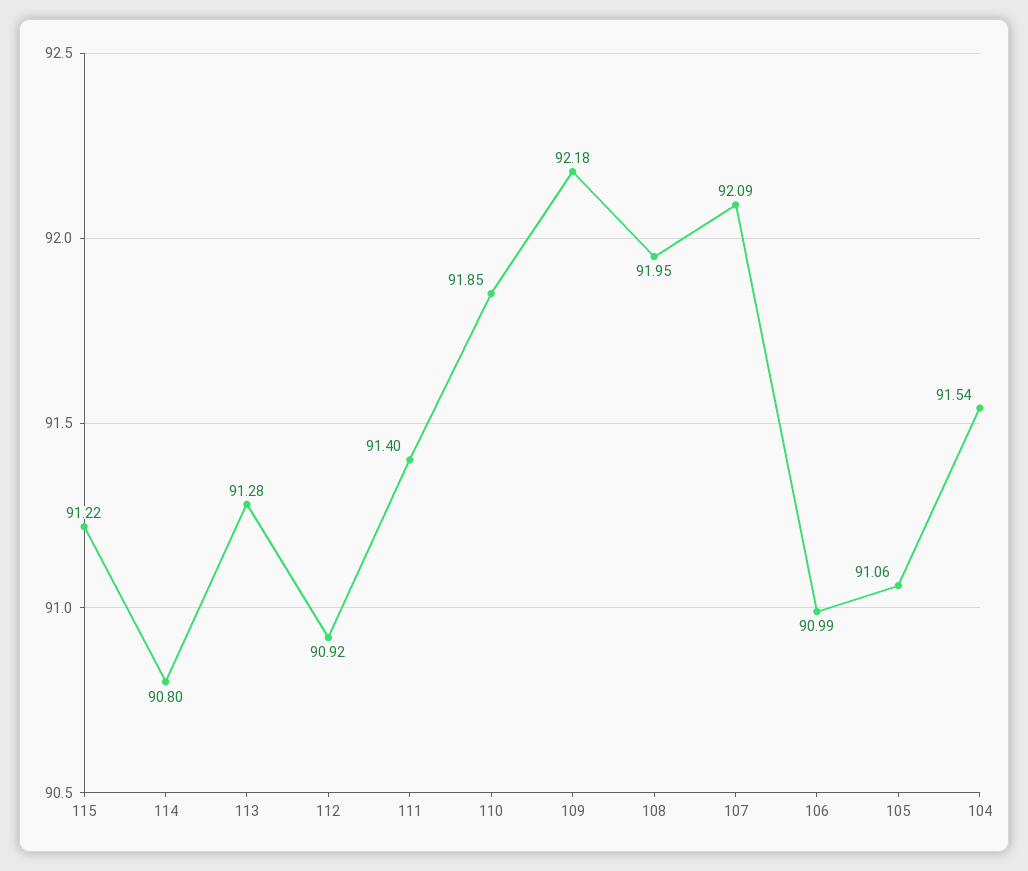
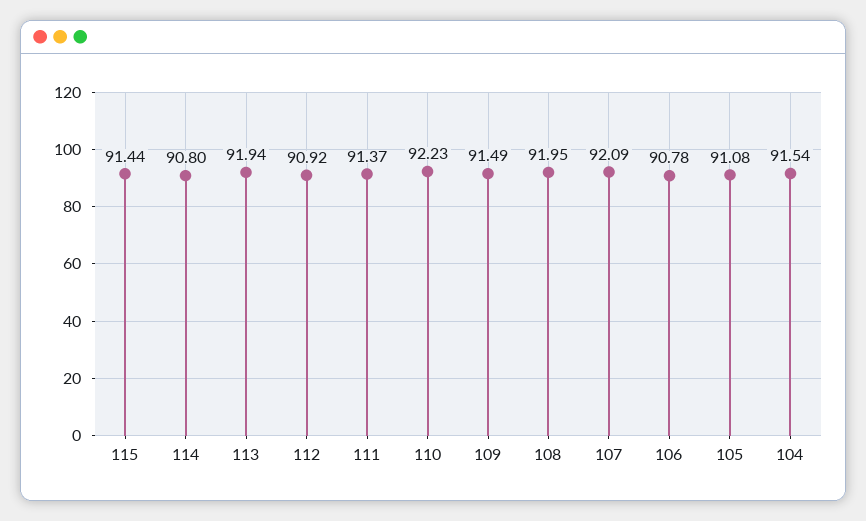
115: 91.22 -> 91.44
113: 91.28 -> 91.94
111: 91.4 -> 91.37
110: 91.85 -> 92.23
109: 92.18 -> 91.49
106: 90.99 -> 90.78
105: 91.06 -> 91.08

